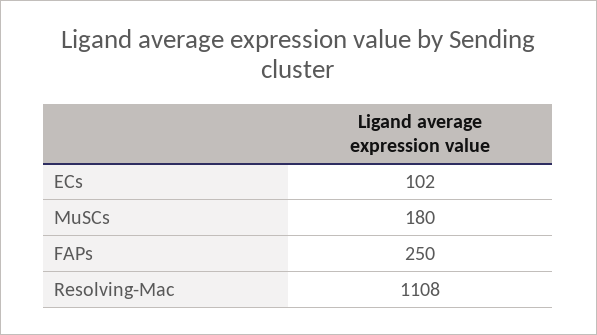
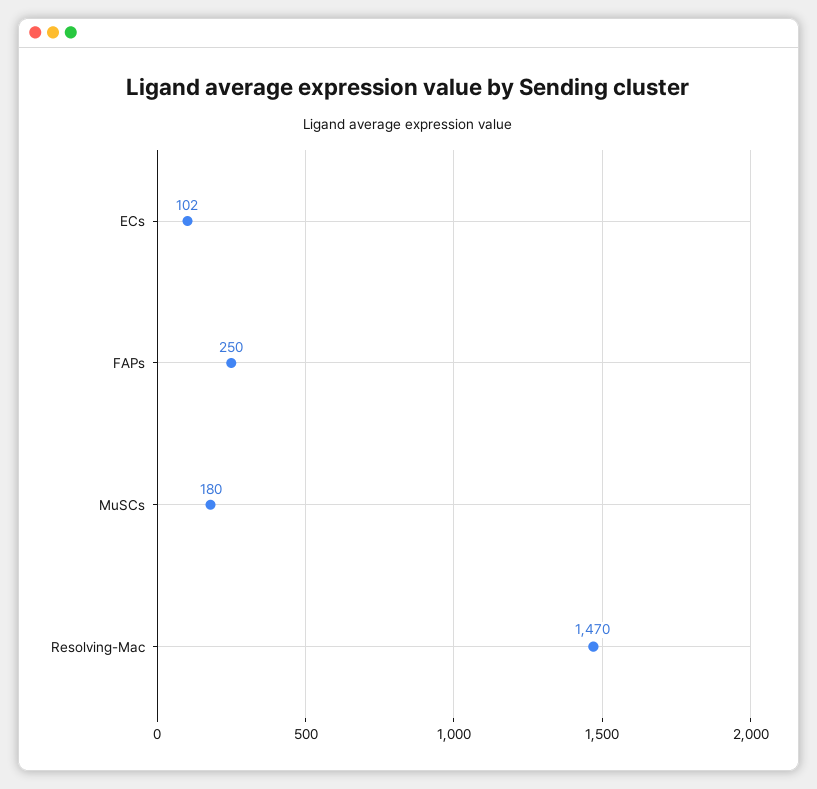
Resolving-Mac: 1108 -> 1470

